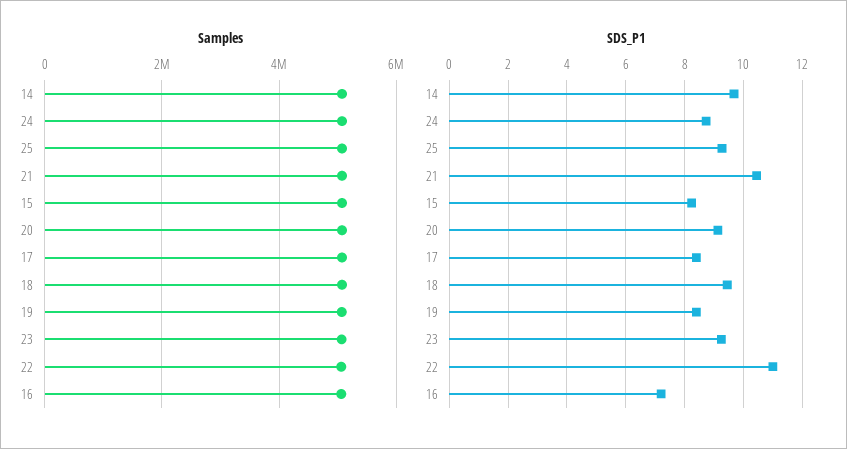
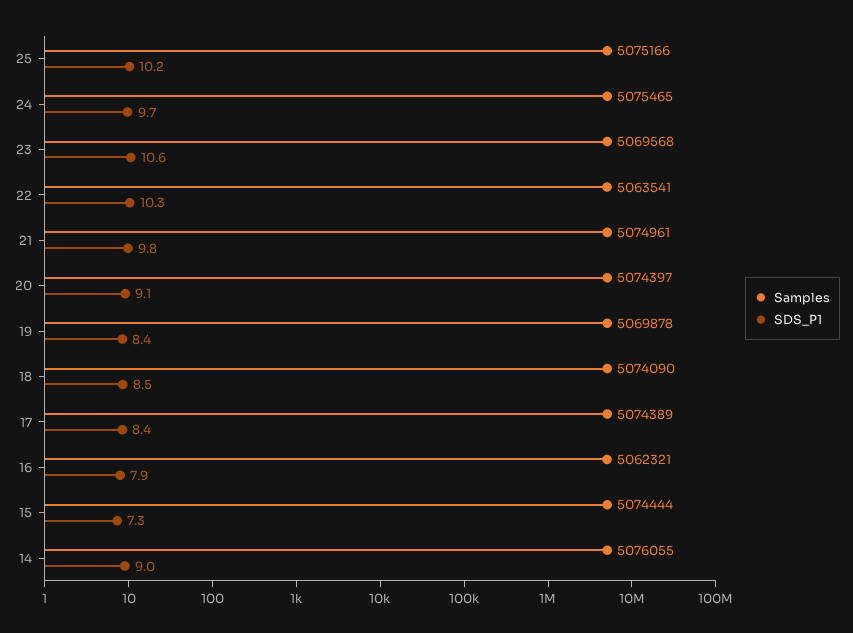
SDS_P1, 14: 9.75 -> 9
SDS_P1, 24: 8.75 -> 9.7
SDS_P1, 25: 9.25 -> 10.2
SDS_P1, 21: 10.5 -> 9.8
SDS_P1, 15: 8.25 -> 7.3
SDS_P1, 18: 9.5 -> 8.5
SDS_P1, 23: 9.25 -> 10.6
SDS_P1, 22: 11 -> 10.3
SDS_P1, 16: 7.25 -> 7.9

